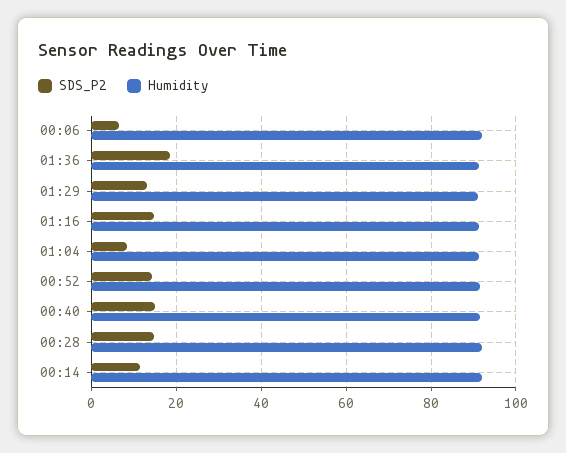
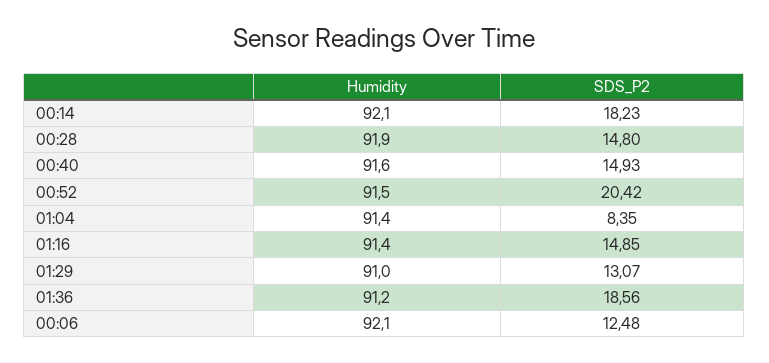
SDS_P2, 00:06: 6 -> 12.48
SDS_P2, 00:52: 14 -> 20.42
SDS_P2, 00:14: 12 -> 18.23

